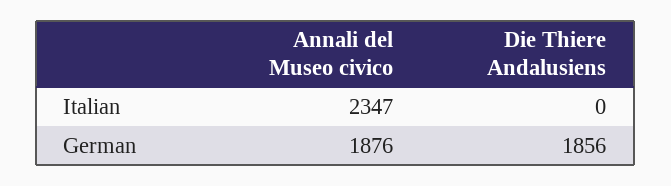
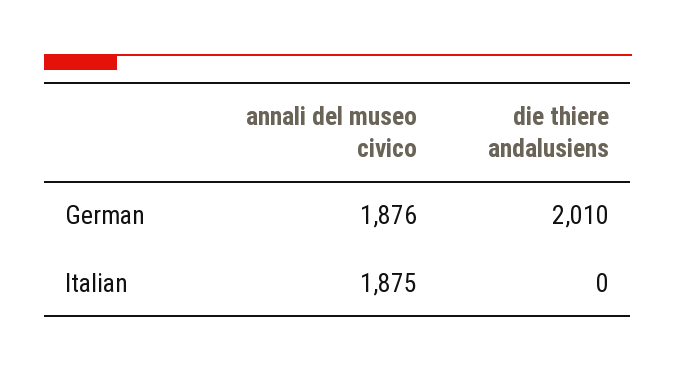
Annali del Museo civico, Italian: 2347 -> 1875
Die Thiere Andalusiens, German: 1856 -> 2010

